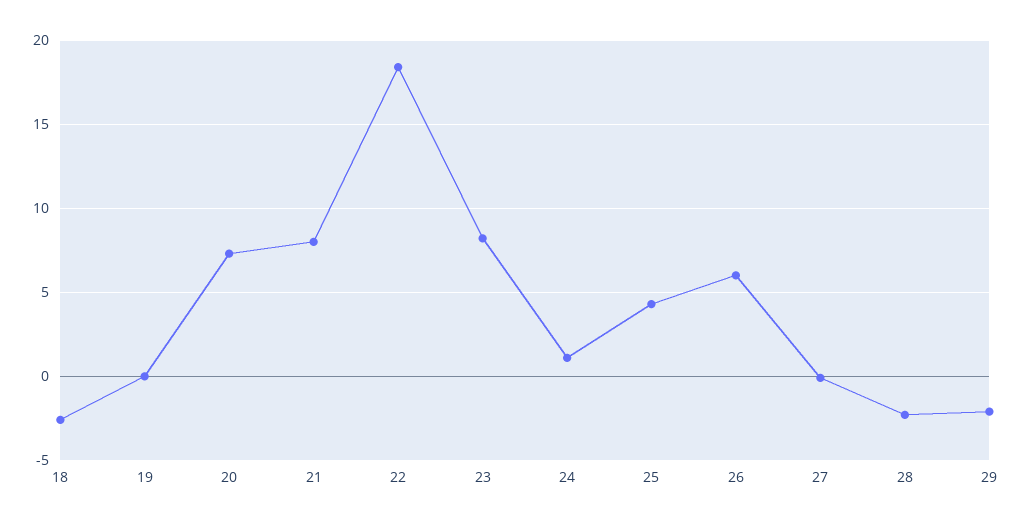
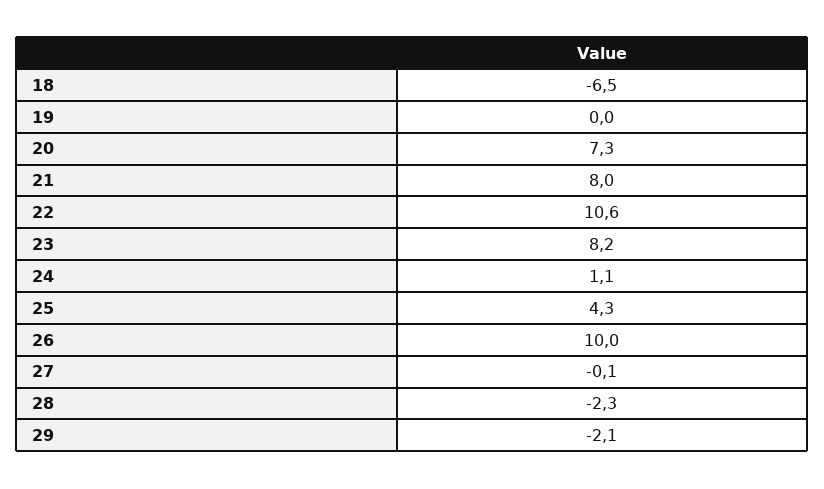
18: -2.5 -> -6.5
22: 18.5 -> 10.6
26: 6 -> 10

